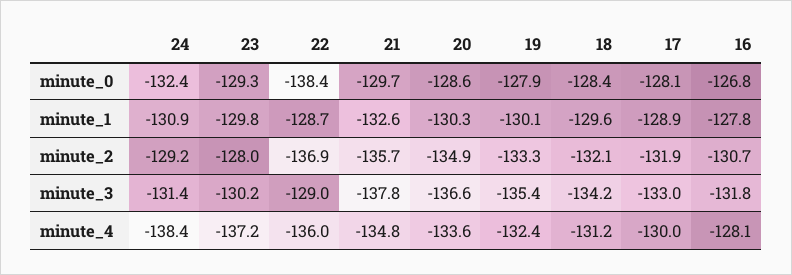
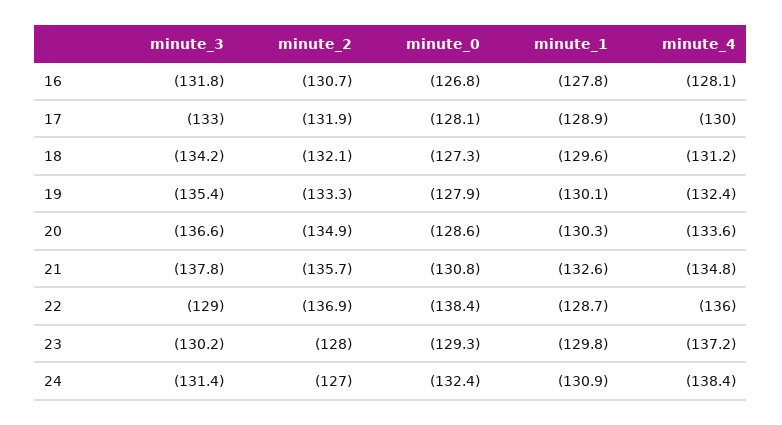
21, minute_0: -129.7 -> -130.8
18, minute_0: -128.4 -> -127.3
24, minute_2: -129.2 -> -127

